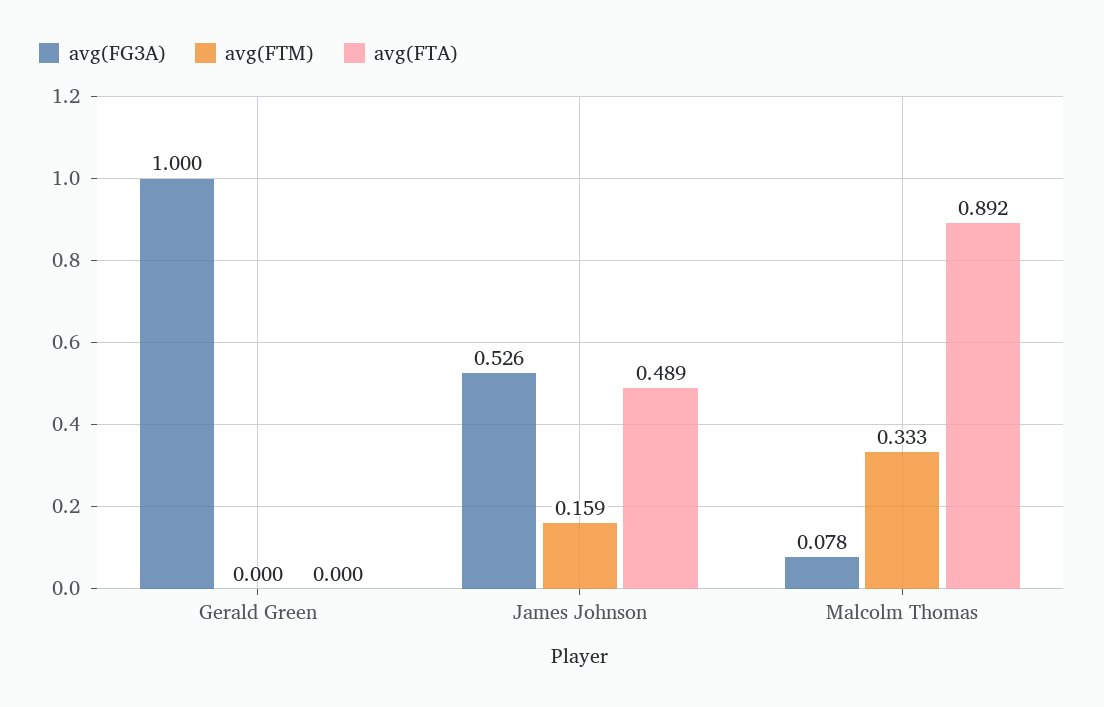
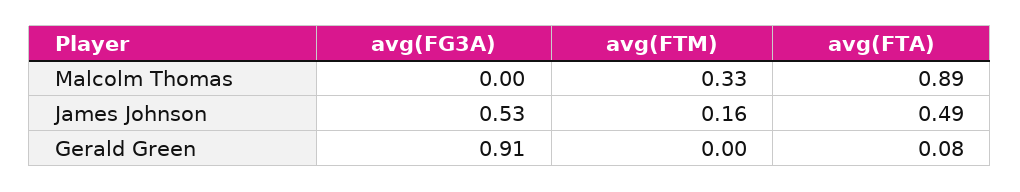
avg(FG3A), Gerald Green: 1 -> 0.91
avg(FTA), Gerald Green: 0 -> 0.08
avg(FG3A), Malcolm Thomas: 0.078 -> 0

